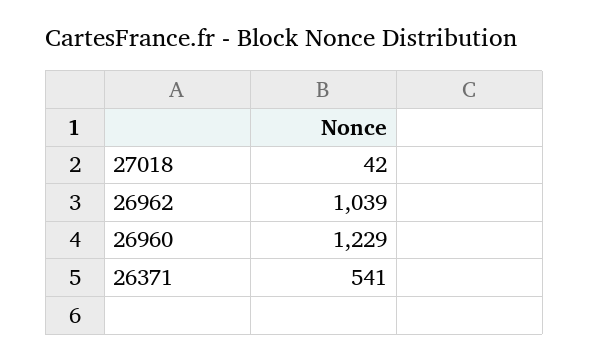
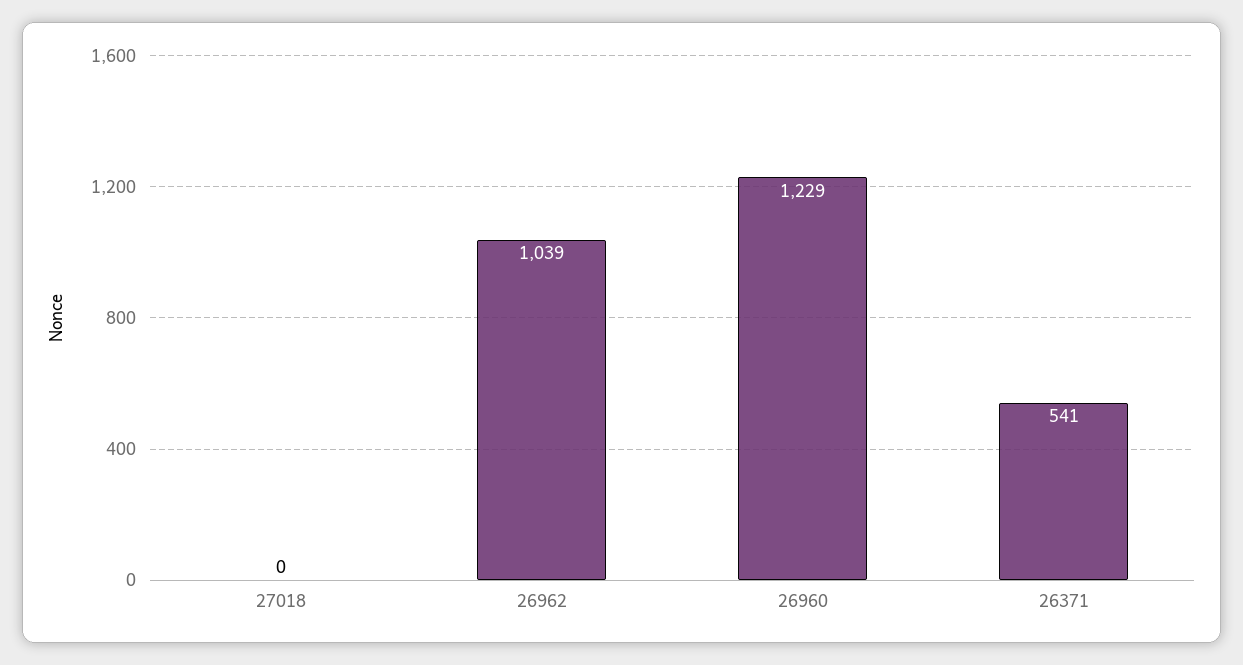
27018: 42 -> 0

